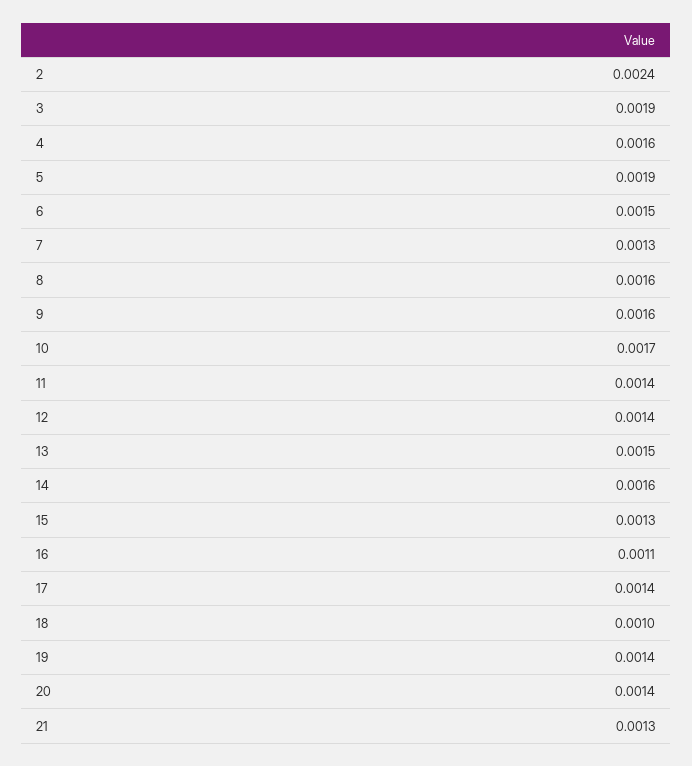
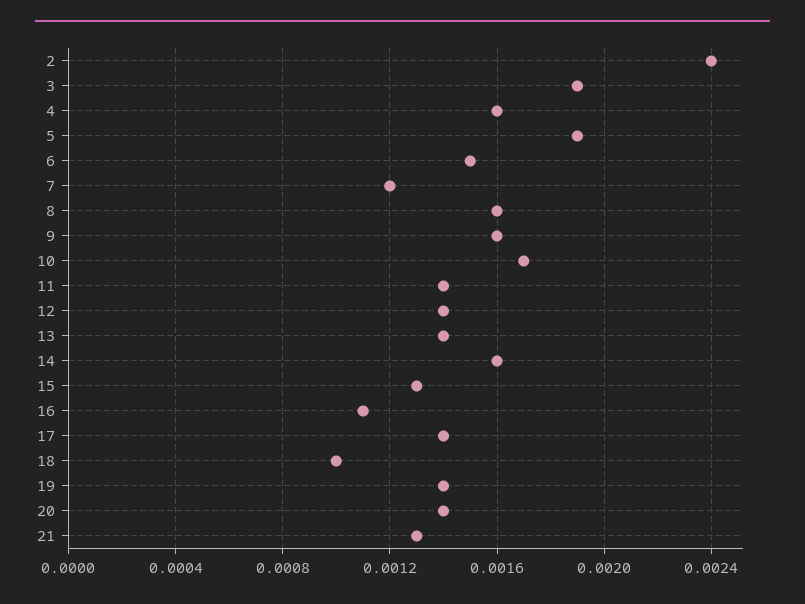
7: 0.0013 -> 0.0012
13: 0.0015 -> 0.0014

